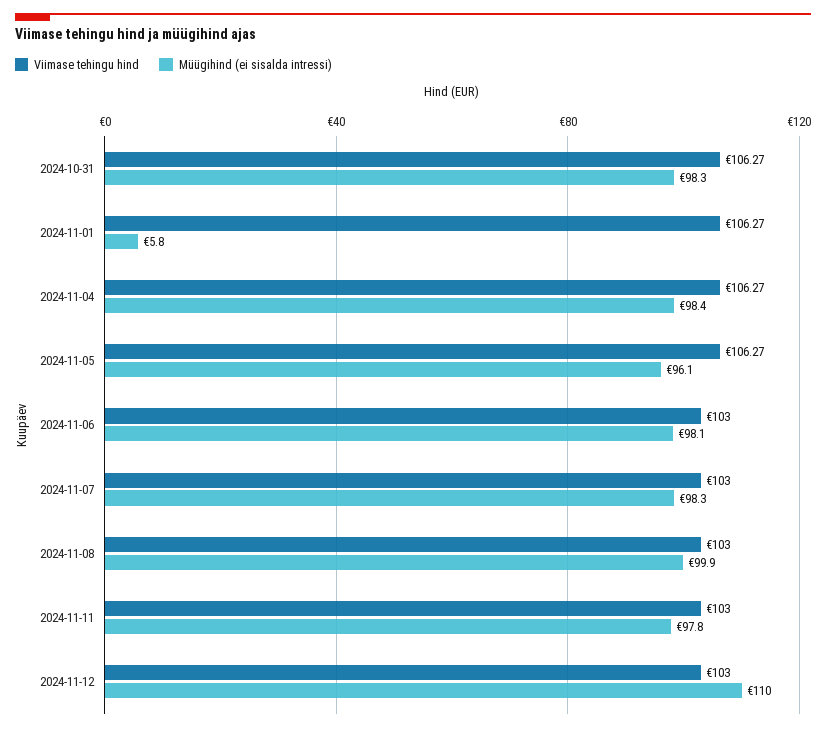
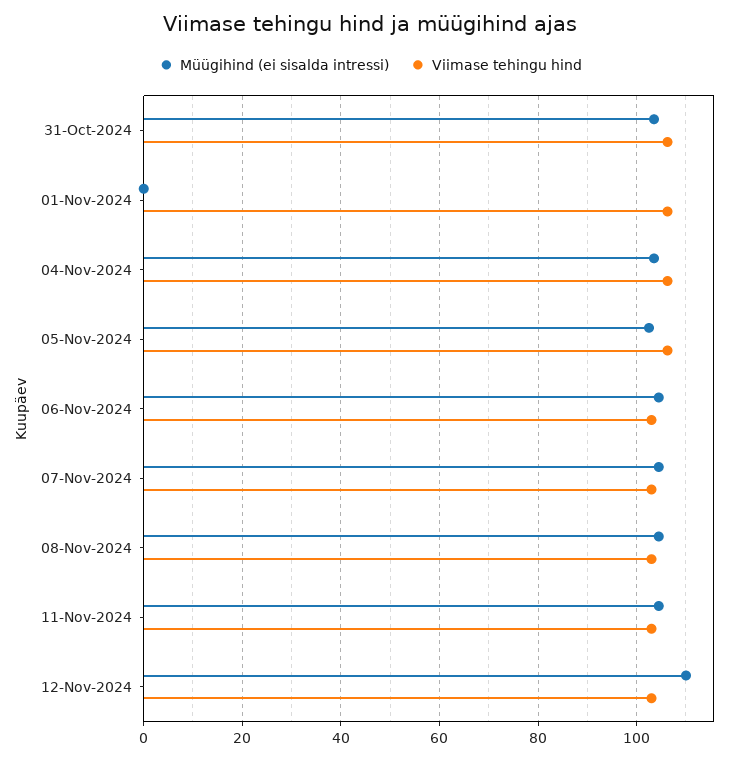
Müügihind (ei sisalda intressi), 2024-10-31: 98.3 -> 104
Müügihind (ei sisalda intressi), 2024-11-01: 5.8 -> 0
Müügihind (ei sisalda intressi), 2024-11-04: 98.4 -> 104
Müügihind (ei sisalda intressi), 2024-11-05: 96.1 -> 102
Müügihind (ei sisalda intressi), 2024-11-06: 98.1 -> 104
Müügihind (ei sisalda intressi), 2024-11-07: 98.3 -> 104
Müügihind (ei sisalda intressi), 2024-11-08: 99.9 -> 104
Müügihind (ei sisalda intressi), 2024-11-11: 97.8 -> 104

